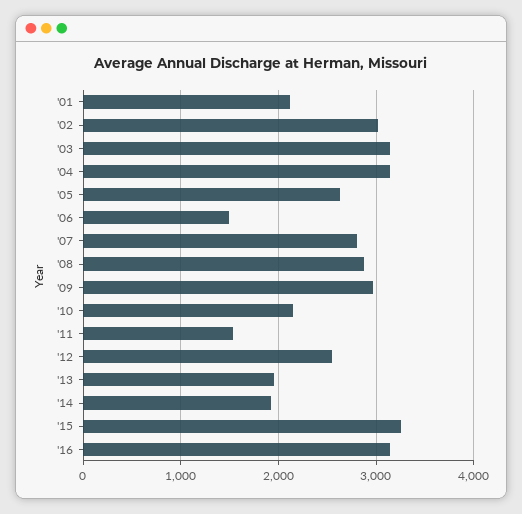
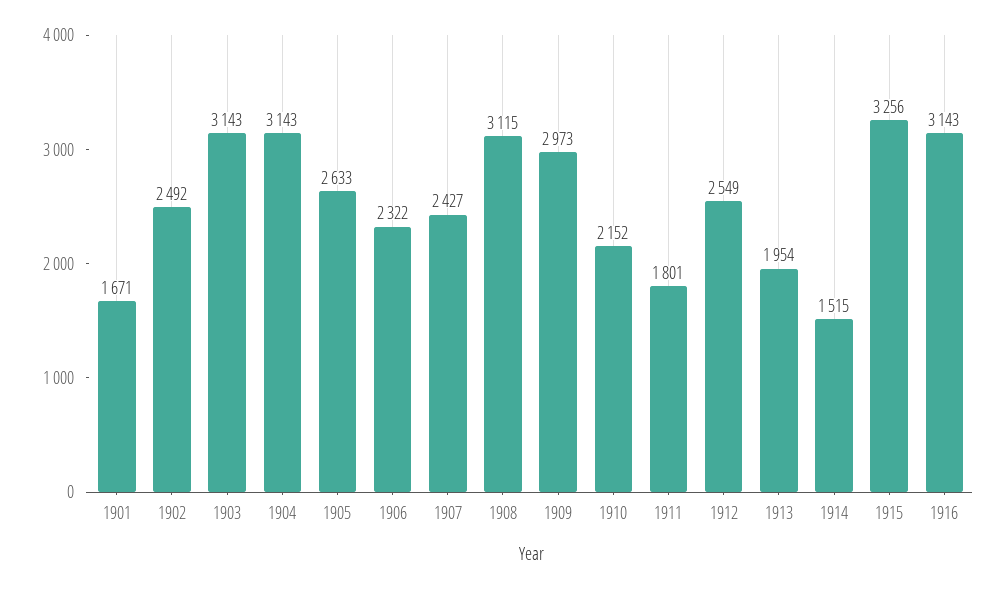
'01: 2100 -> 1671
'02: 3000 -> 2492
'06: 1500 -> 2322
'07: 2800 -> 2427
'08: 2900 -> 3115
'11: 1500 -> 1801
'14: 1900 -> 1515

